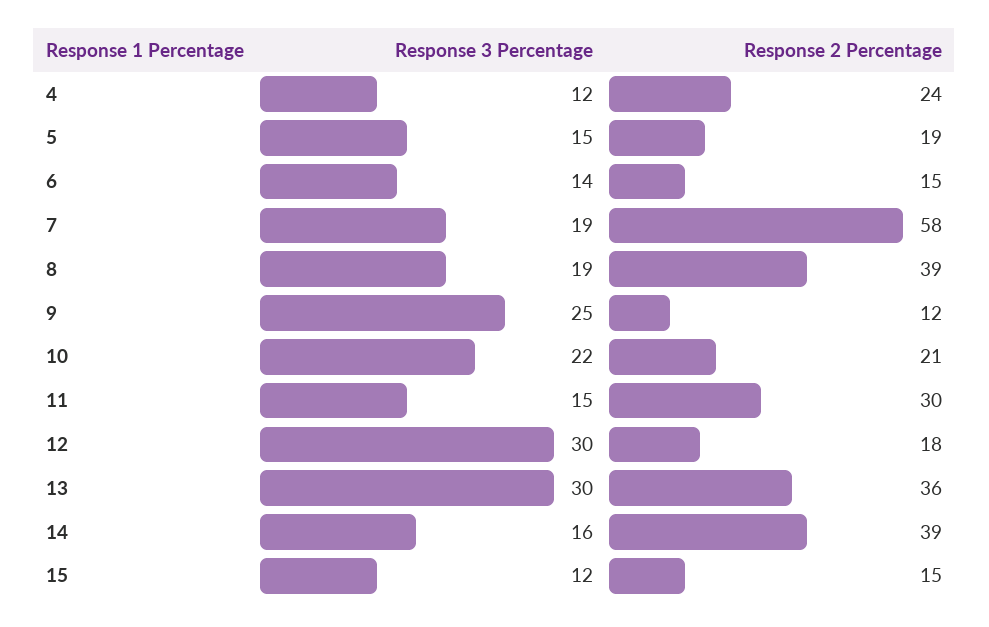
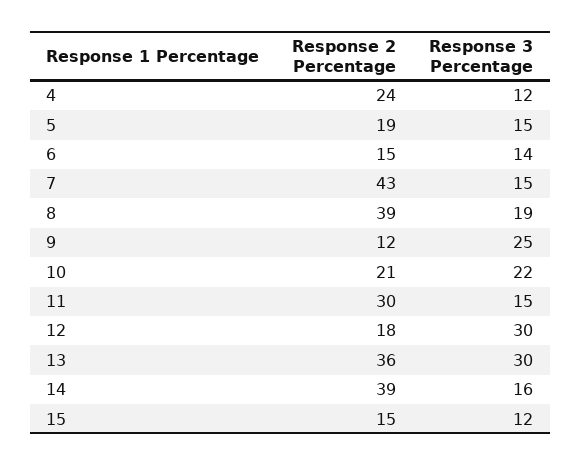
Response 3 Percentage, 7: 19 -> 15
Response 2 Percentage, 7: 58 -> 43

